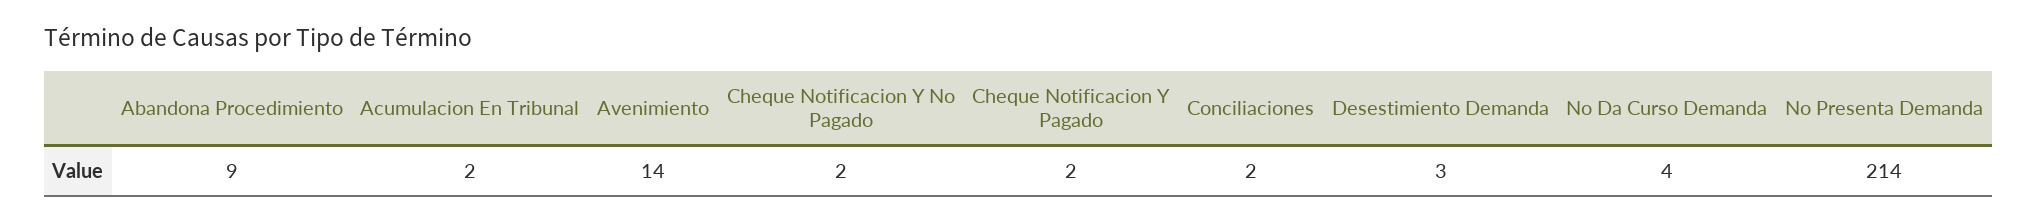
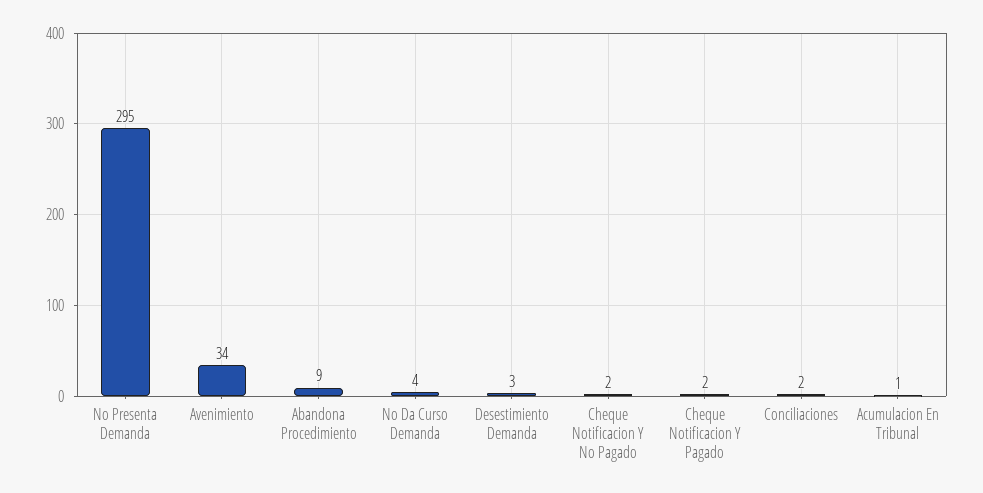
Acumulacion En Tribunal: 2 -> 1
Avenimiento: 14 -> 34
No Presenta Demanda: 214 -> 295

